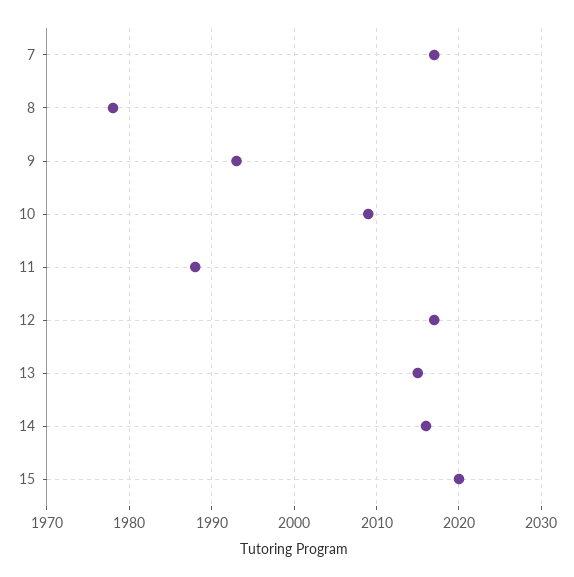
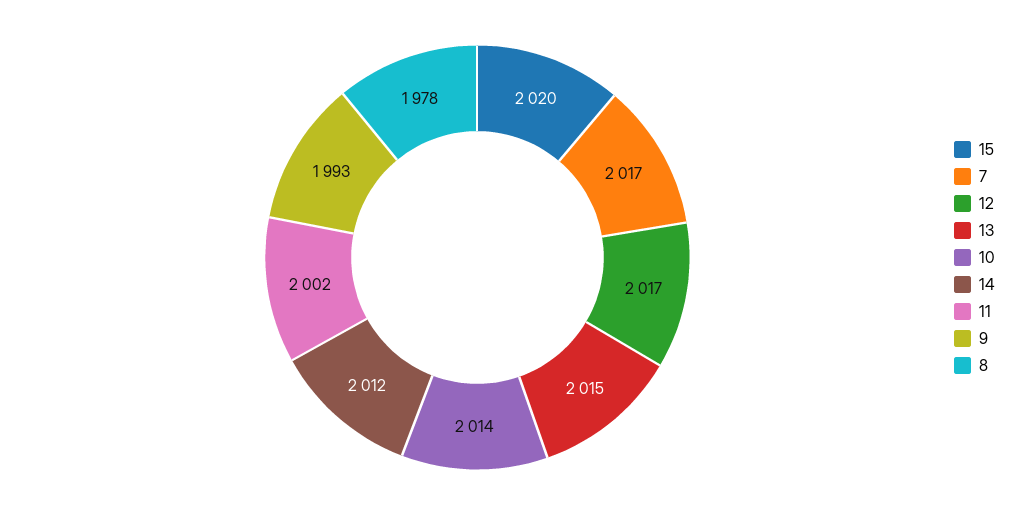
10: 2009 -> 2014
11: 1988 -> 2002
14: 2016 -> 2012

